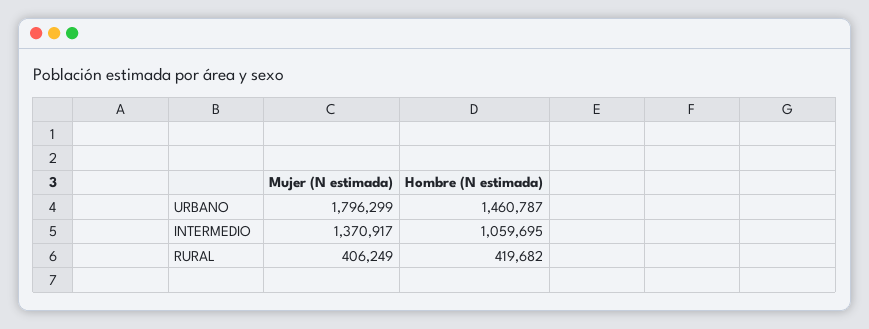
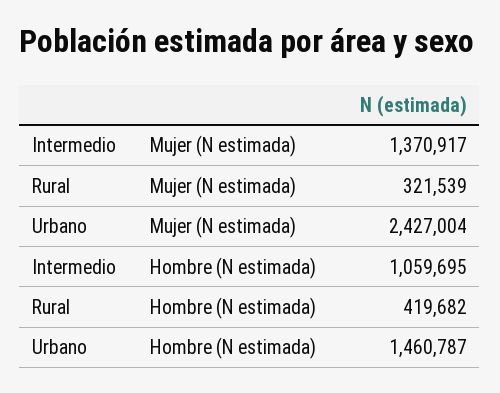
Mujer (N estimada), URBANO: 1796299 -> 2427004
Mujer (N estimada), RURAL: 406249 -> 321539

